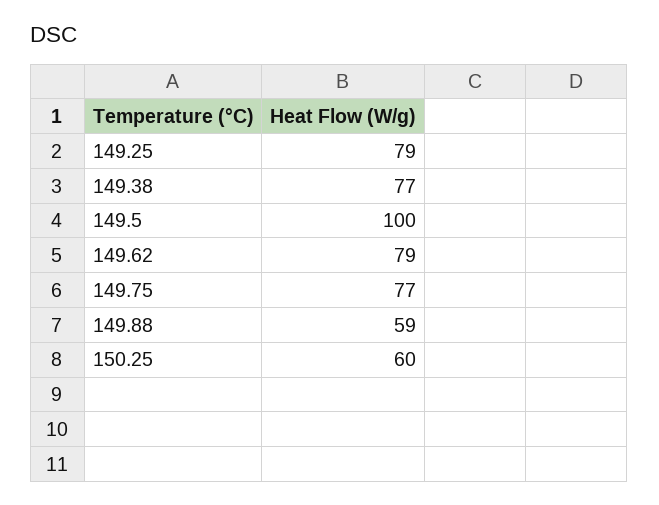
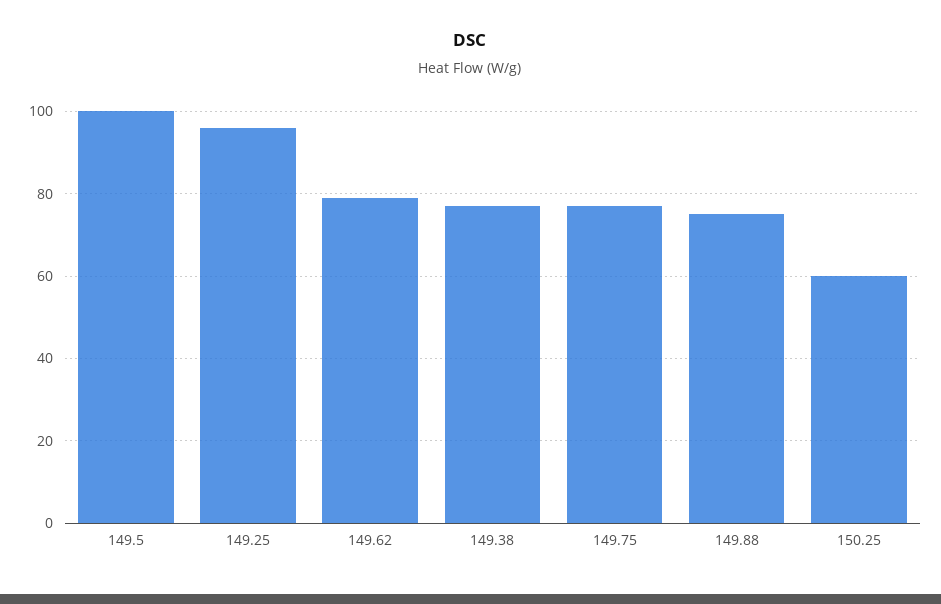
149.25: 79 -> 95
149.88: 59 -> 75

